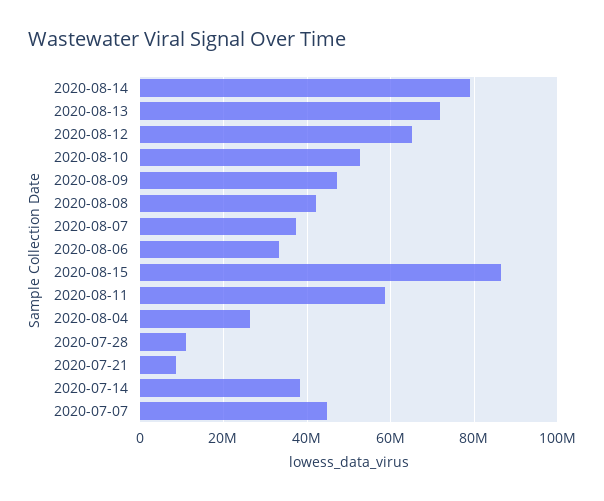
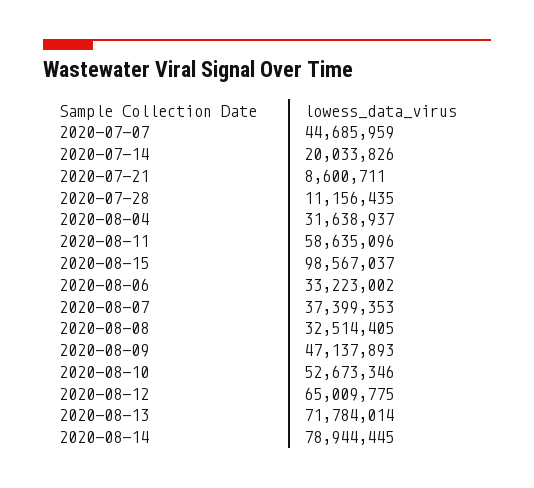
2020-08-08: 42000000 -> 32514405
2020-08-15: 86000000 -> 98567037
2020-08-04: 26000000 -> 31638937
2020-07-14: 38000000 -> 20033826

